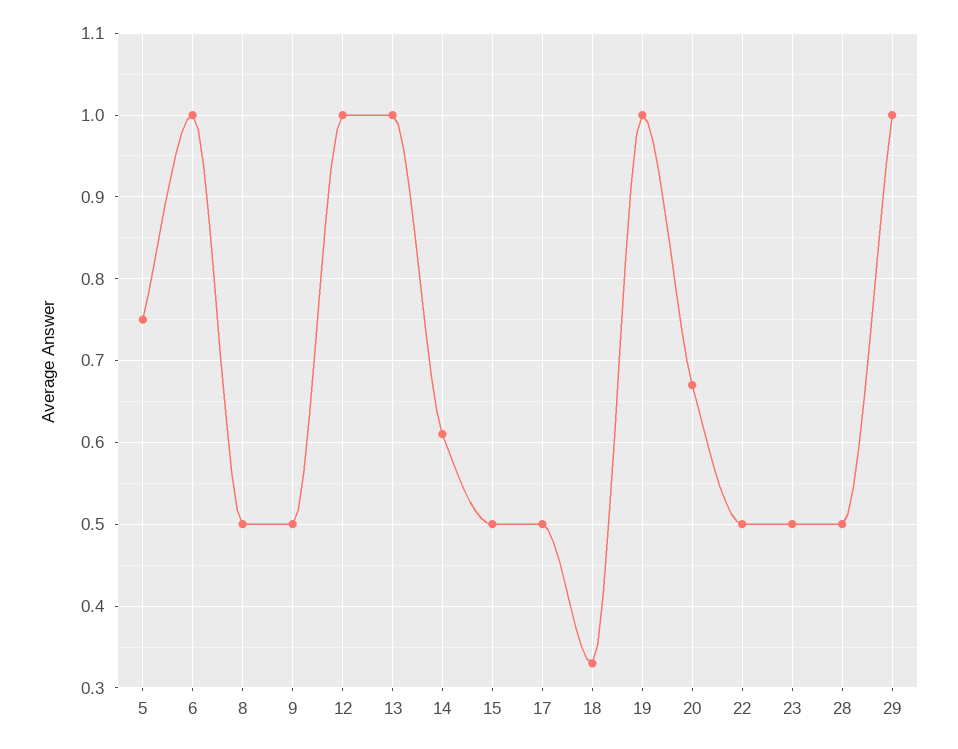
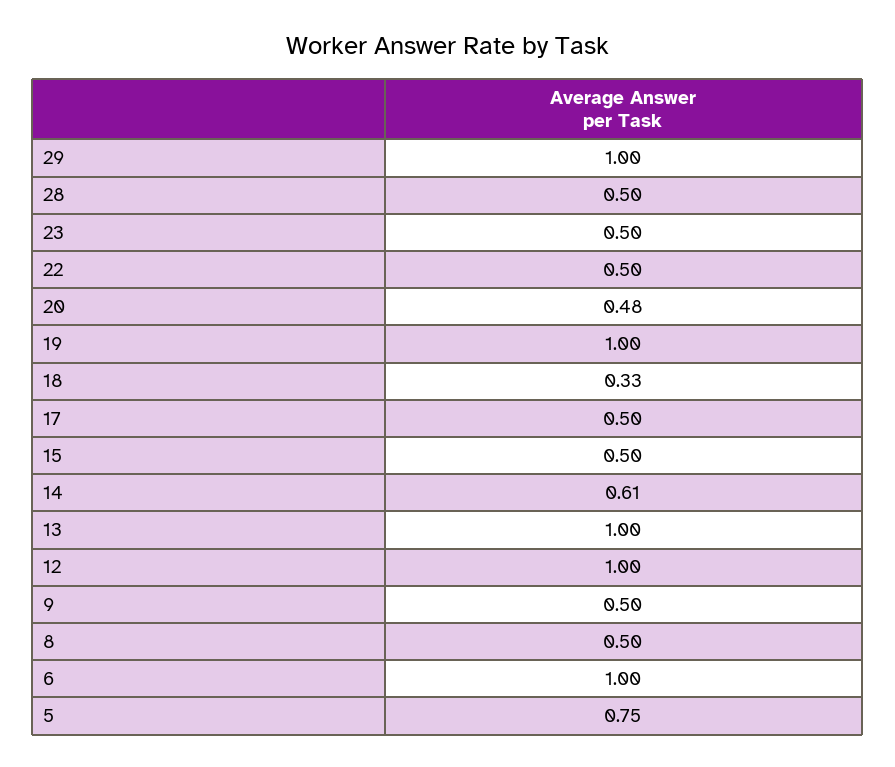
20: 0.67 -> 0.48

